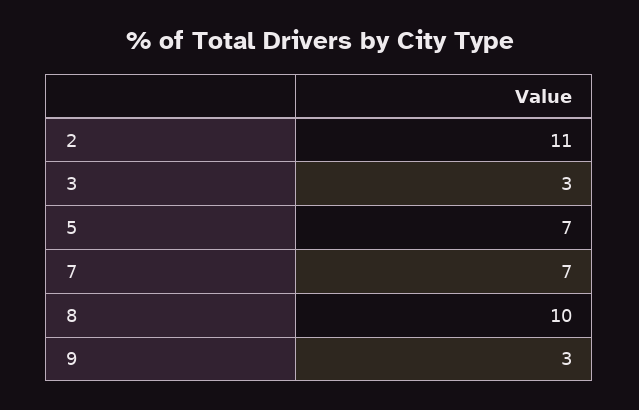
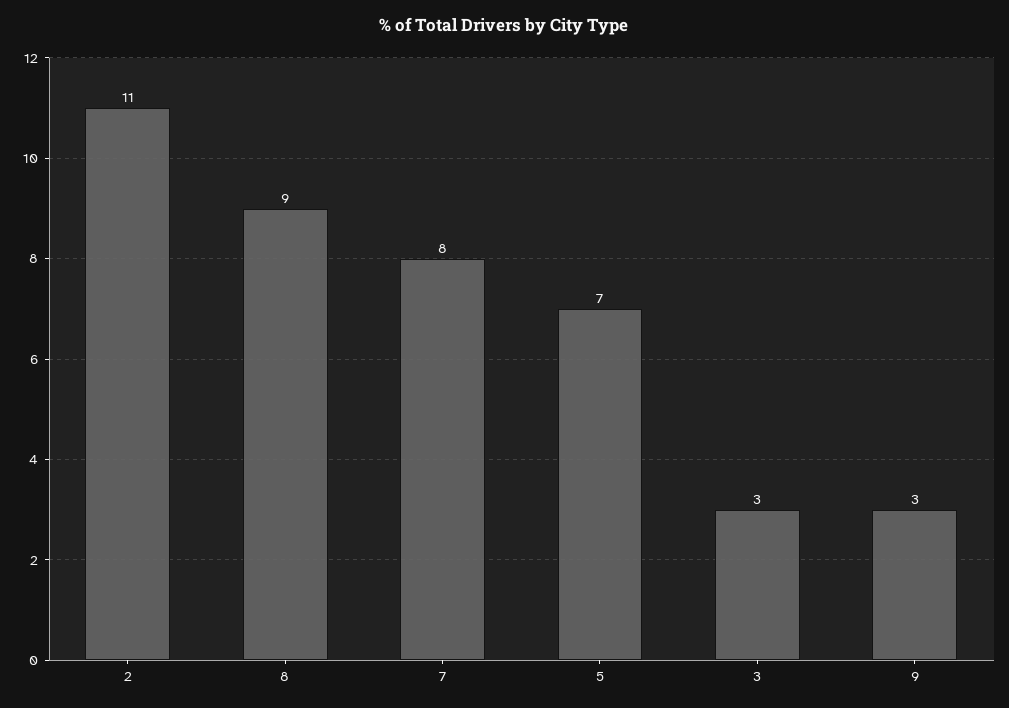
7: 7 -> 8
8: 10 -> 9

